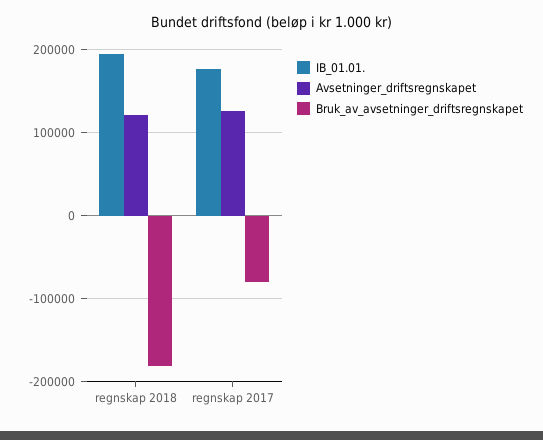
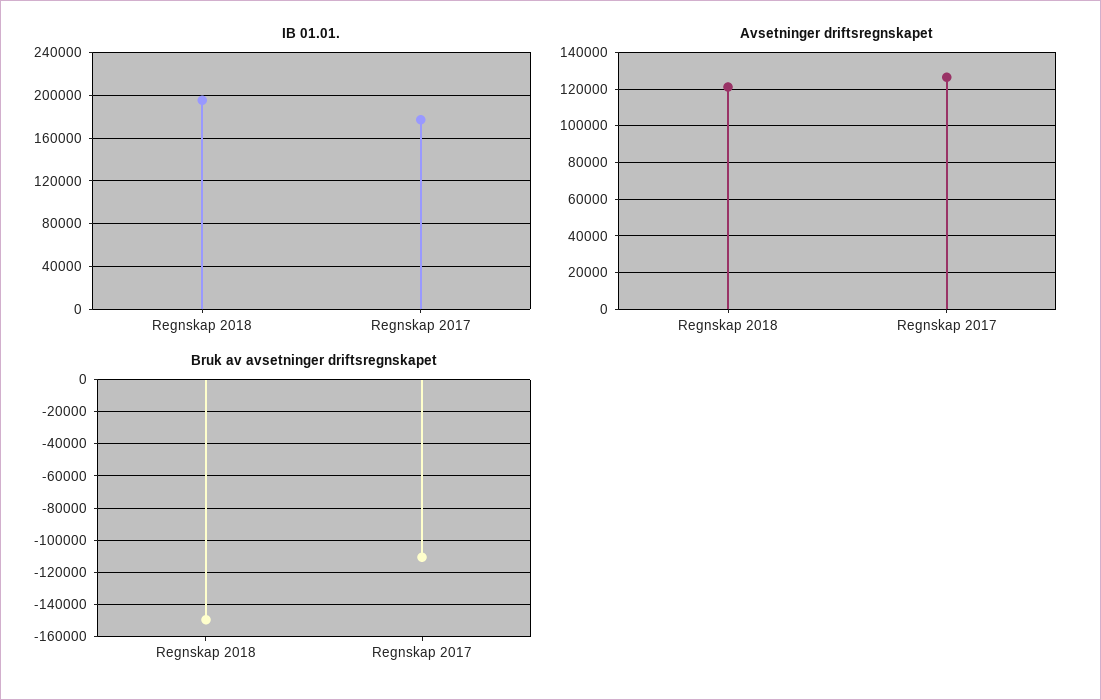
Bruk_av_avsetninger_driftsregnskapet, regnskap 2018: -180000 -> -150000
Bruk_av_avsetninger_driftsregnskapet, regnskap 2017: -80000 -> -110000

